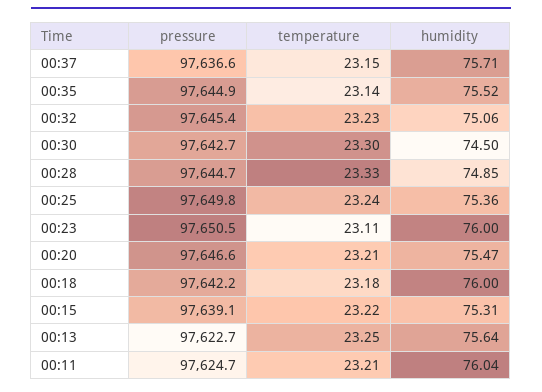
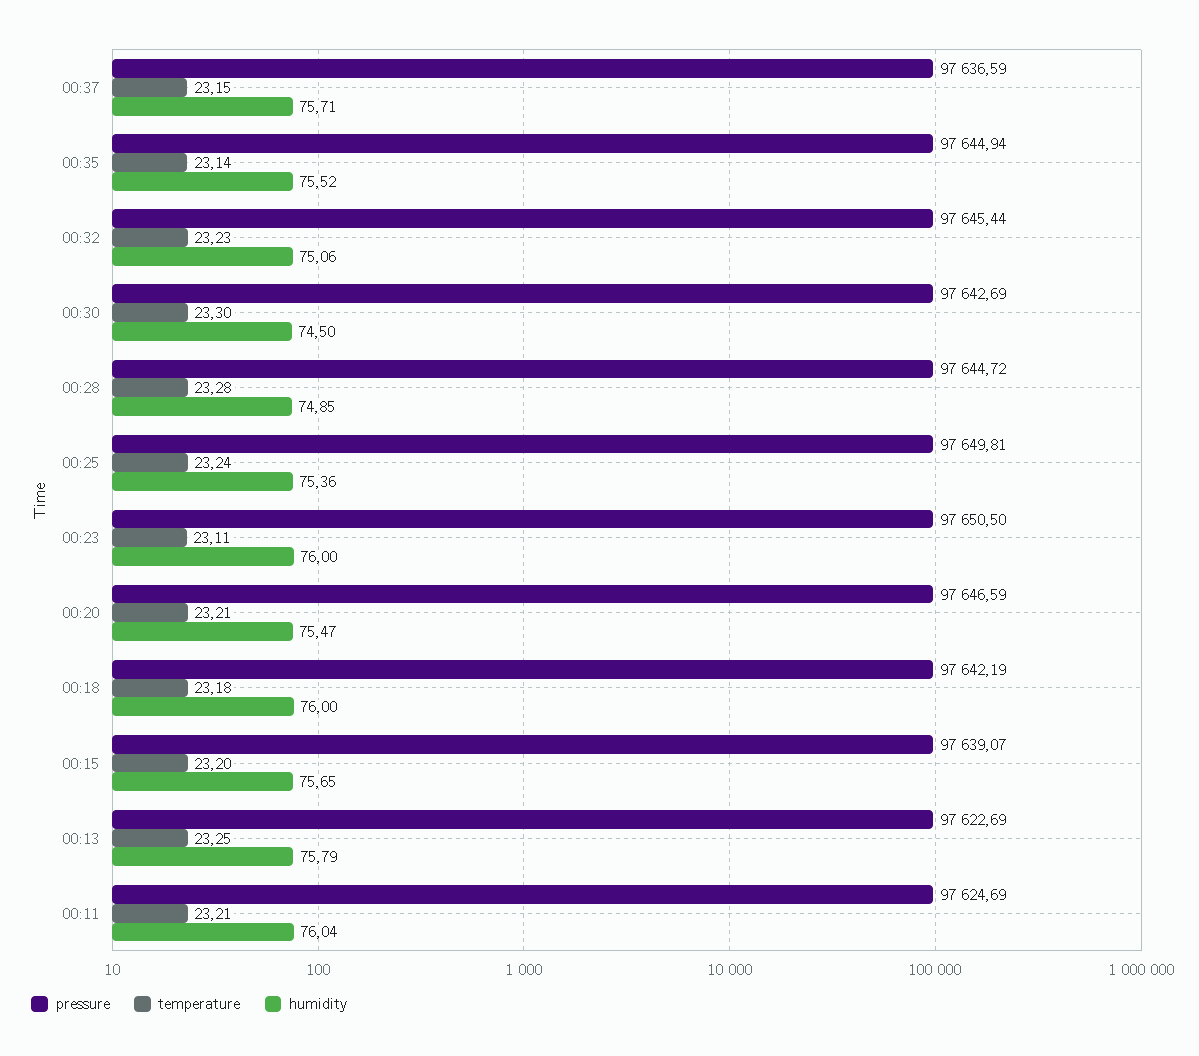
temperature, 00:28: 23.33 -> 23.28
temperature, 00:15: 23.22 -> 23.2
humidity, 00:15: 75.31 -> 75.65
humidity, 00:13: 75.64 -> 75.79

